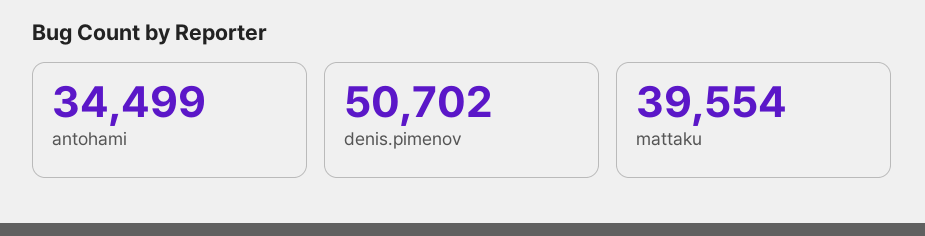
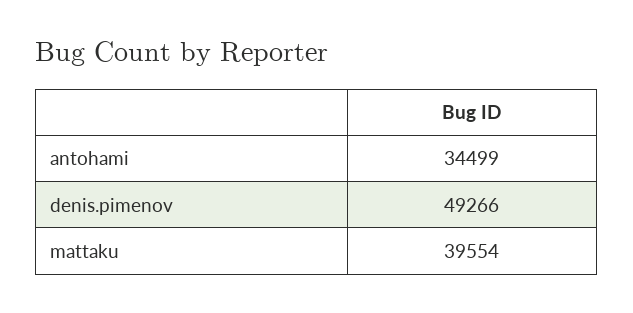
denis.pimenov: 50702 -> 49266

